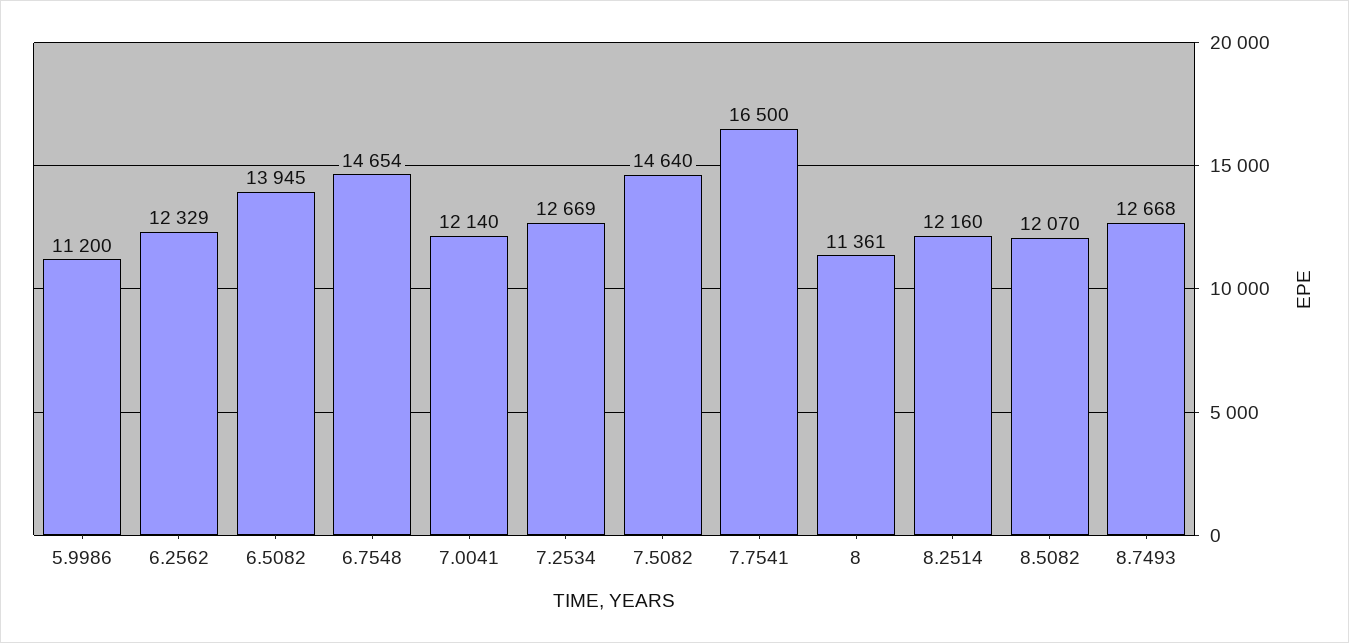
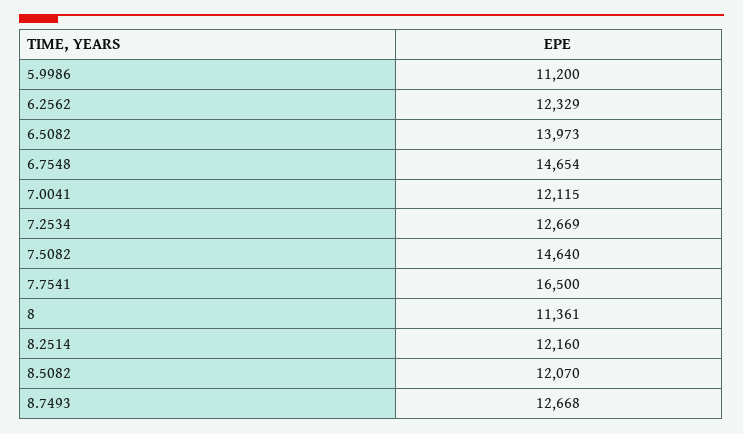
6.5082: 13945 -> 13973
7.0041: 12140 -> 12115

